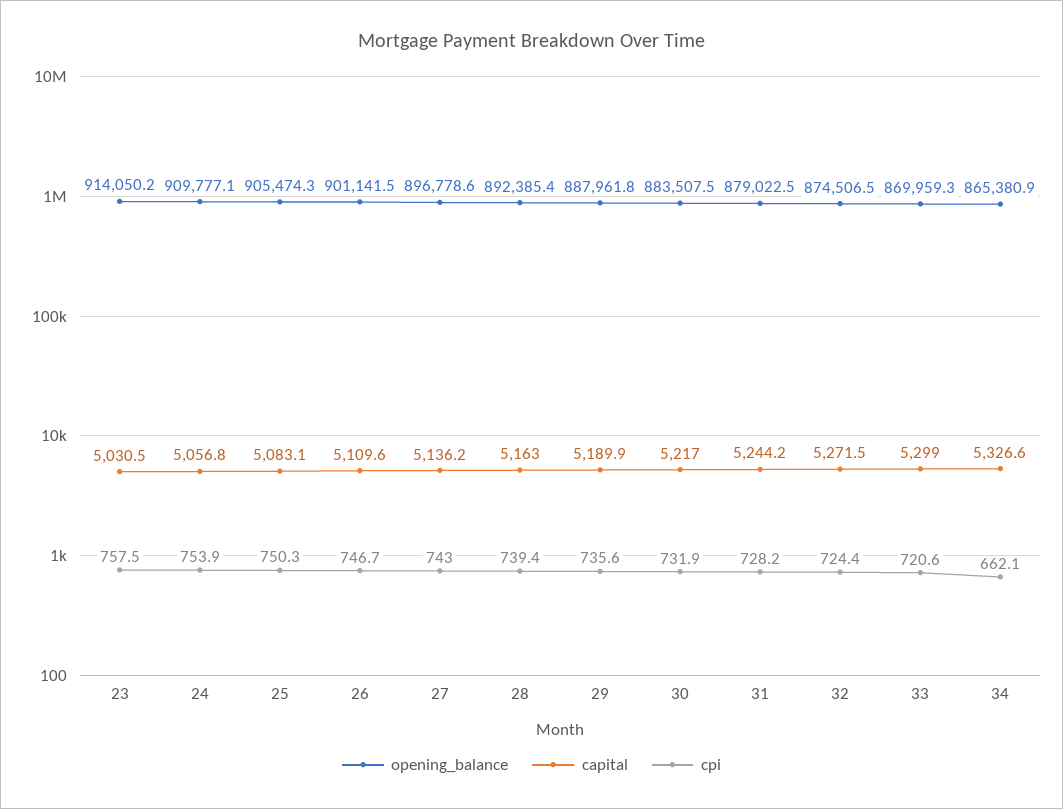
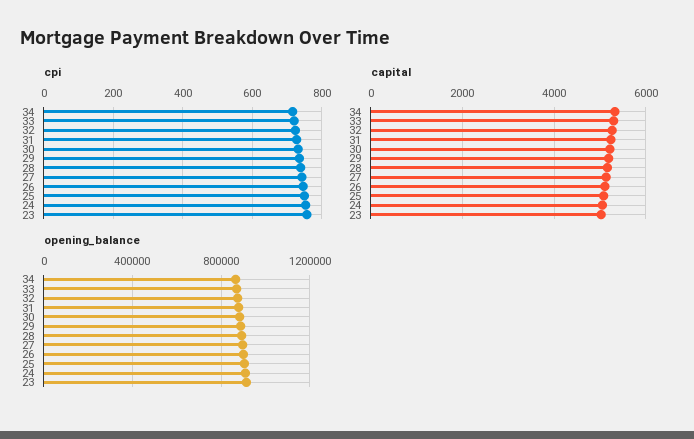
cpi, 34: 662.1 -> 720

